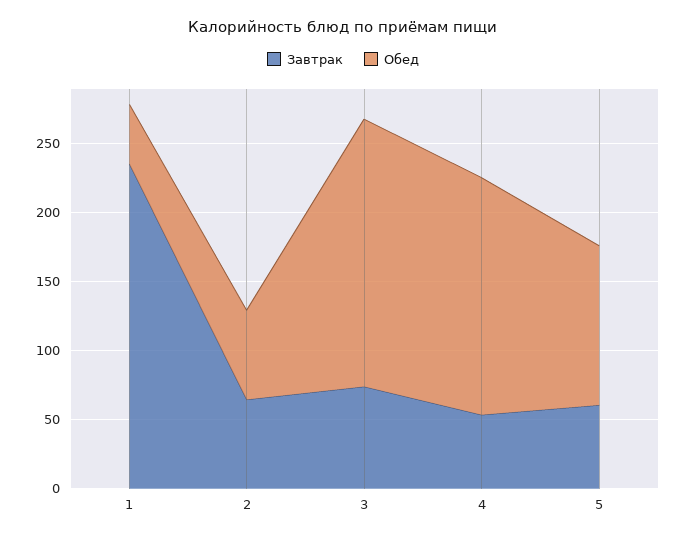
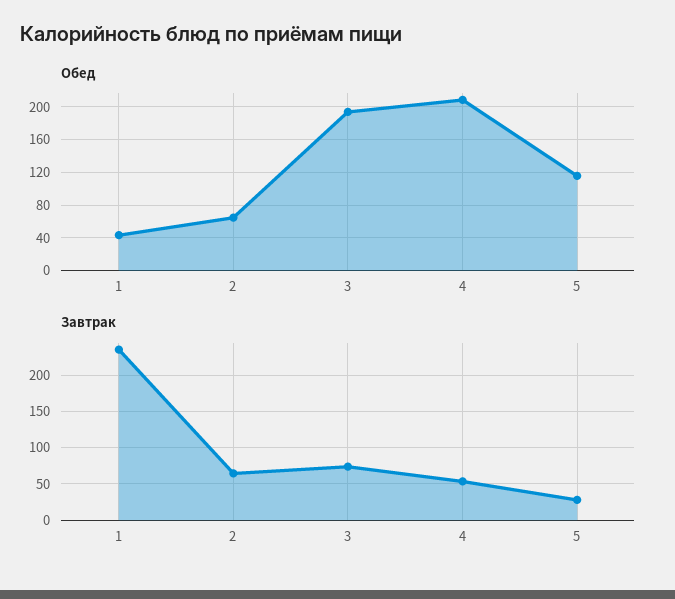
Обед, 4: 170 -> 210
Завтрак, 5: 60 -> 30

